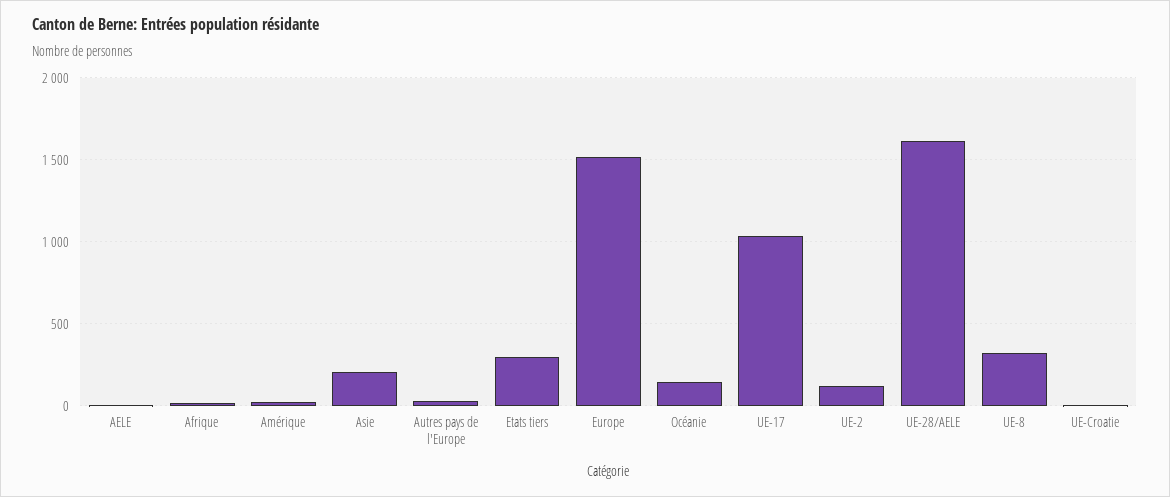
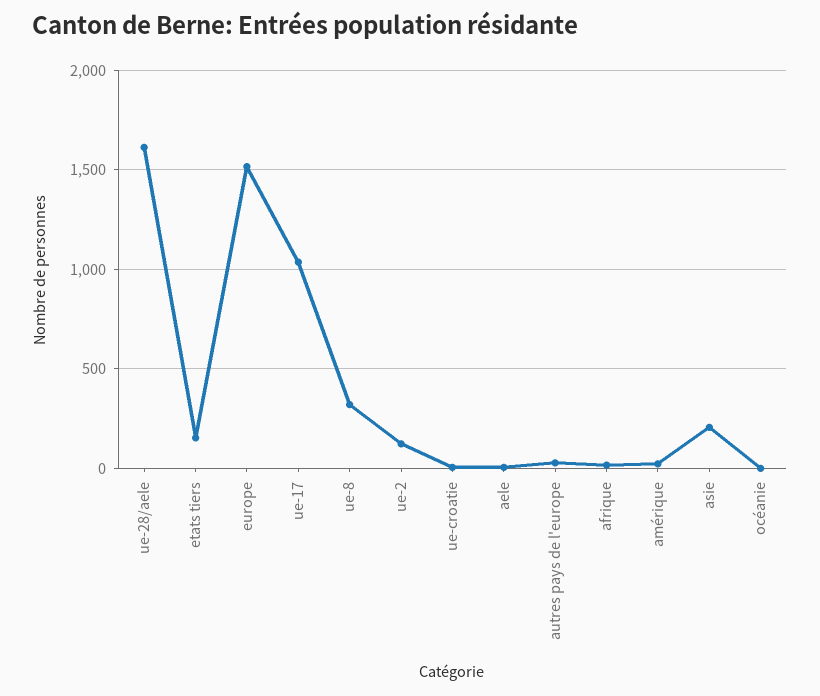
Etats tiers: 300 -> 150
Océanie: 150 -> 0

